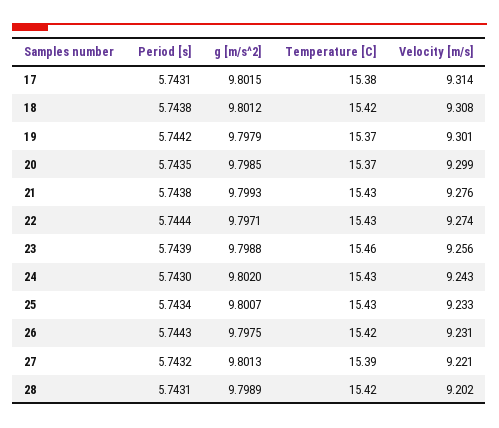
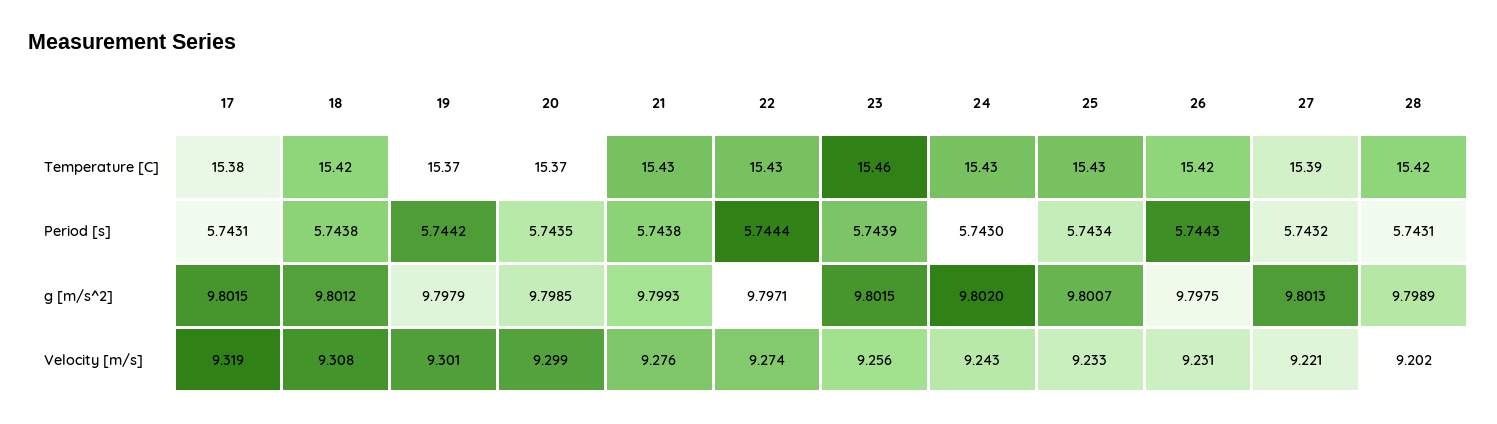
Velocity [m/s], 17: 9.314 -> 9.319
g [m/s^2], 23: 9.7988 -> 9.8015

